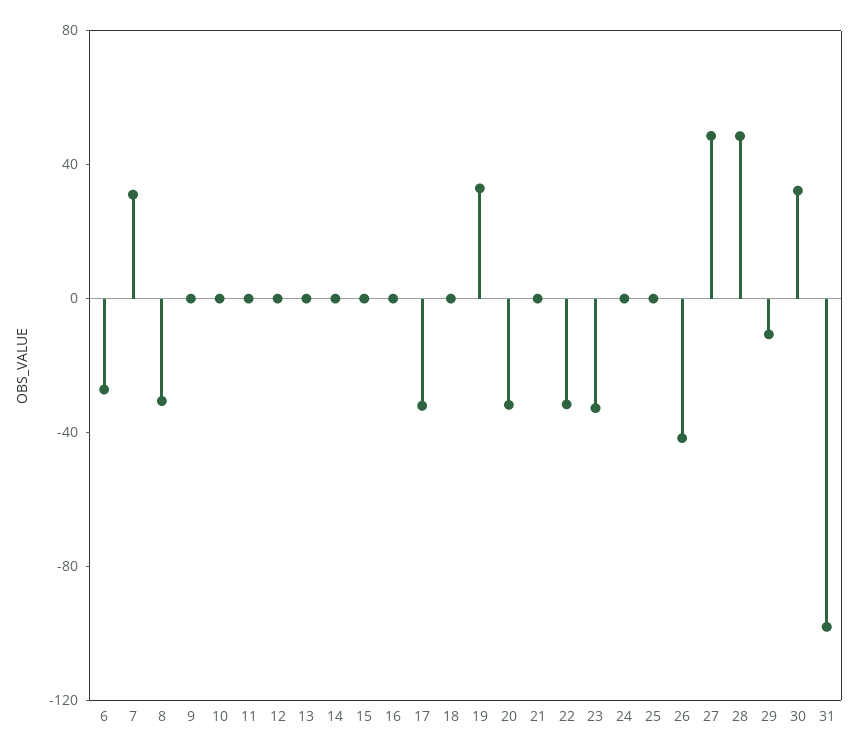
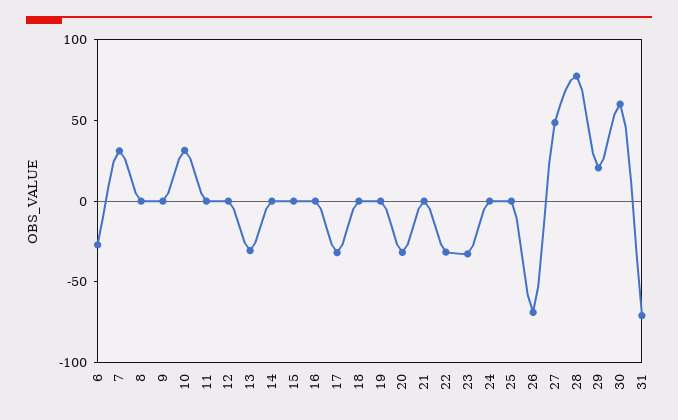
8: -30 -> 0
10: 0 -> 30
13: 0 -> -30
19: 30 -> 0
26: -40 -> -70
28: 50 -> 80
29: -10 -> 20
30: 30 -> 60
31: -100 -> -70

